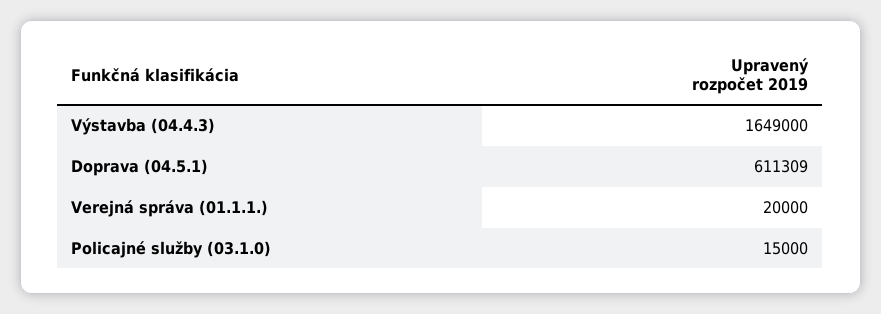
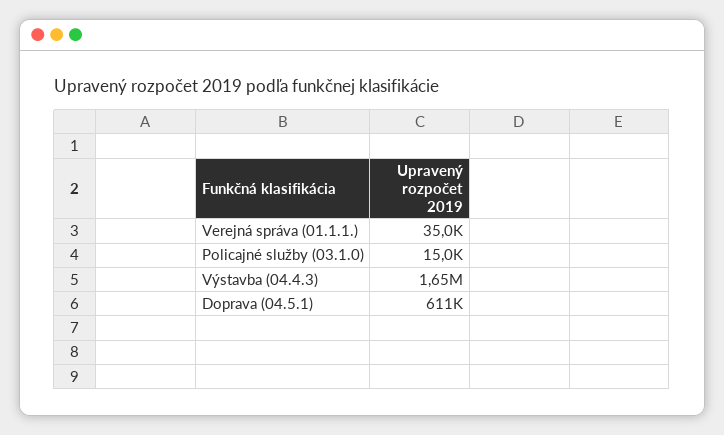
Verejná správa (01.1.1.): 20000 -> 35000

